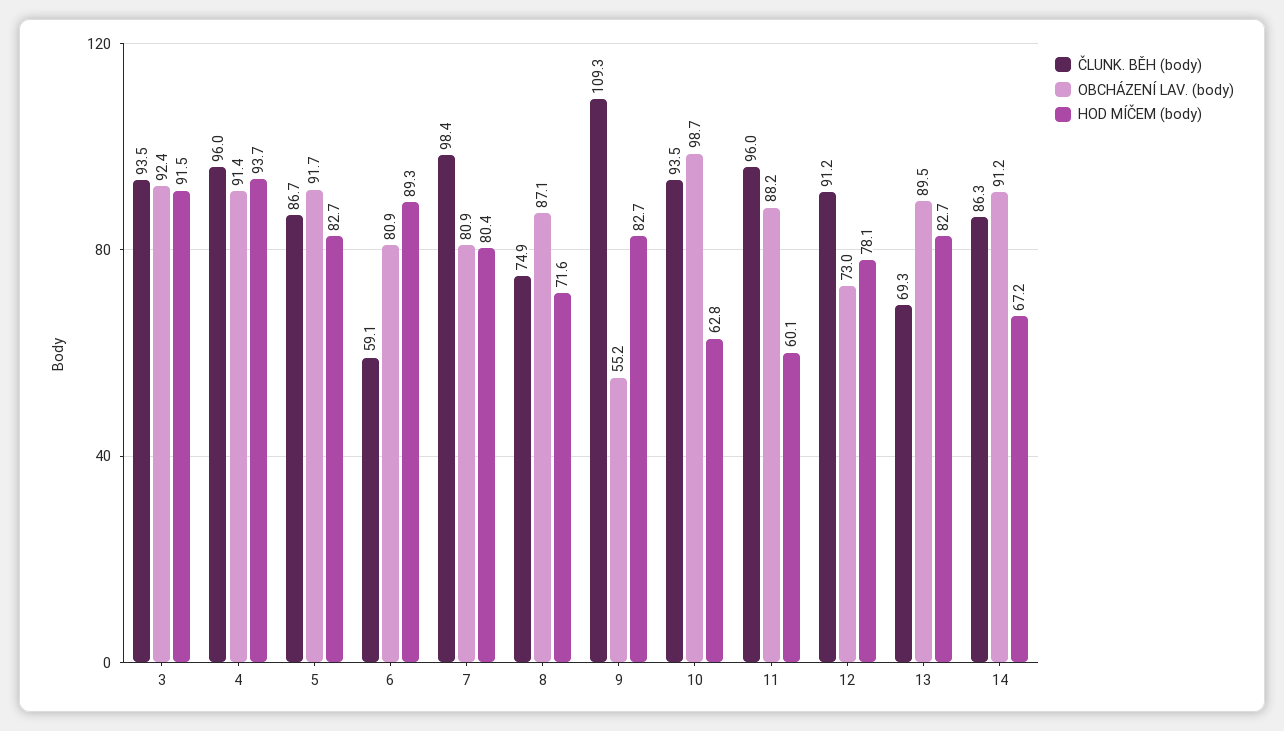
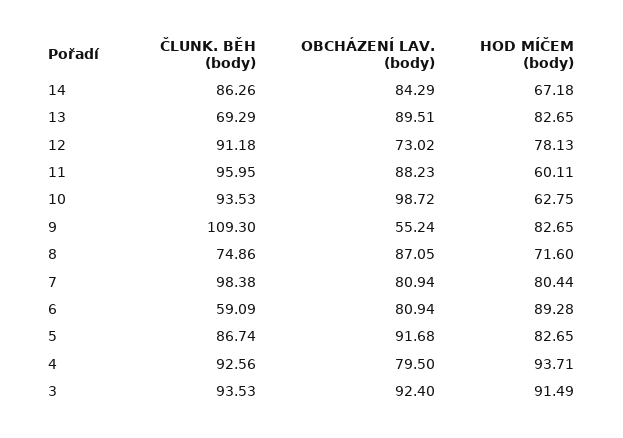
ČLUNK. BĚH (body), 4: 96 -> 92.56
OBCHÁZENÍ LAV. (body), 4: 91.4 -> 79.5
OBCHÁZENÍ LAV. (body), 14: 91.2 -> 84.29

